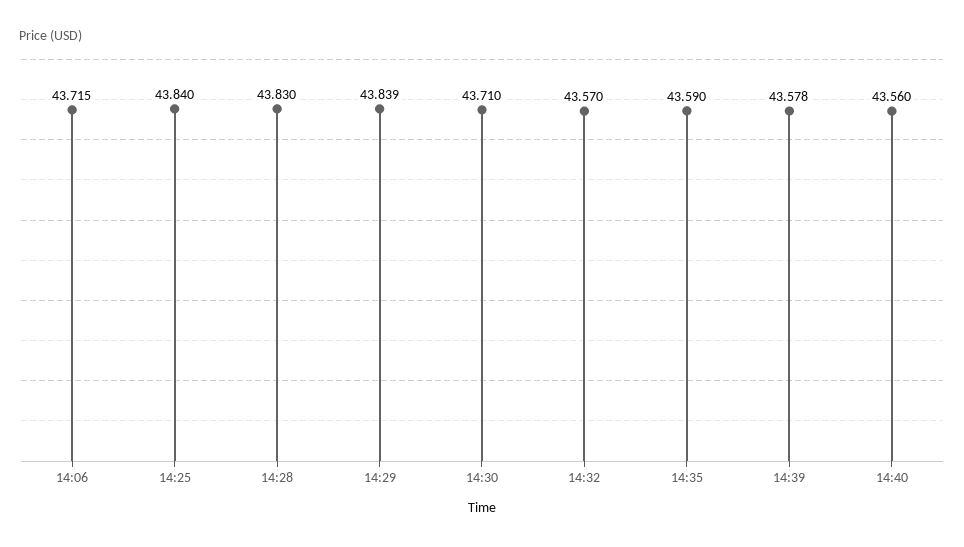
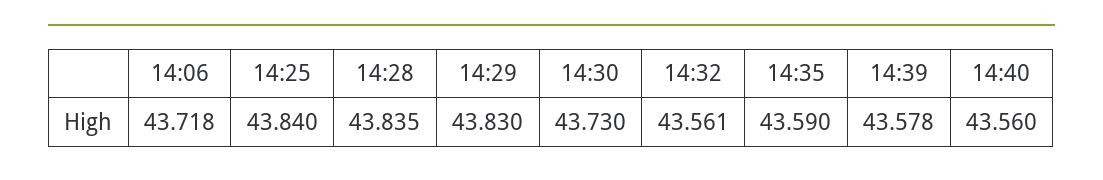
14:06: 43.715 -> 43.718
14:28: 43.83 -> 43.835
14:29: 43.839 -> 43.83
14:30: 43.71 -> 43.73
14:32: 43.57 -> 43.561

